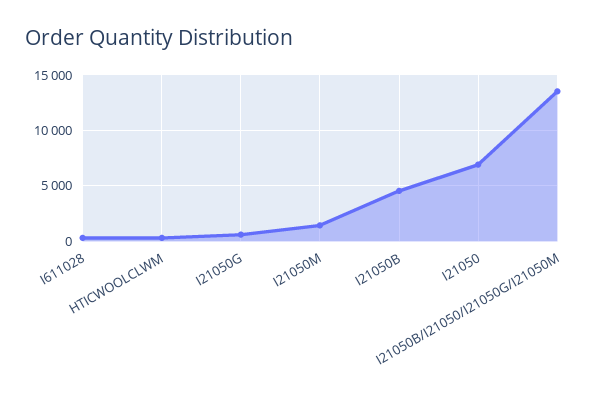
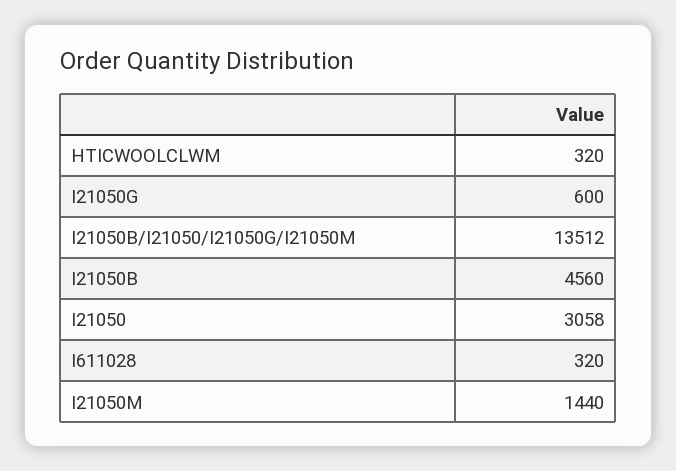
I21050: 7000 -> 3058

